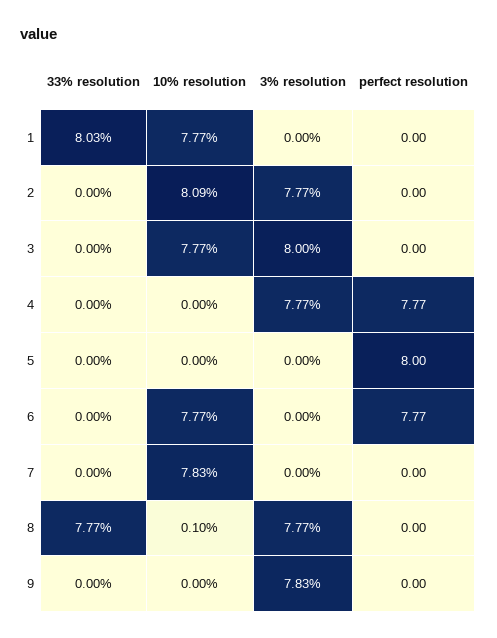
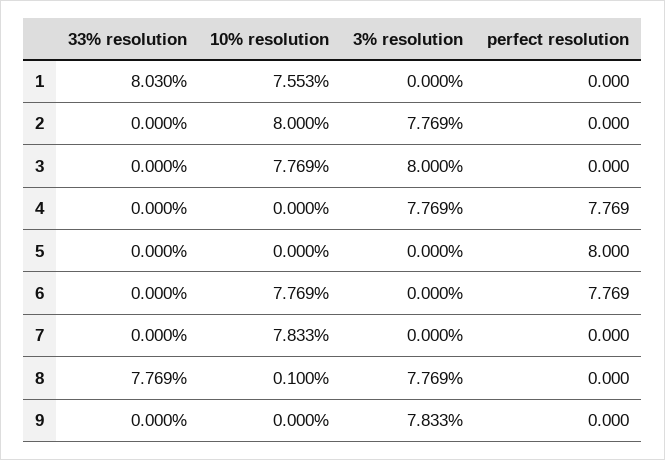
10% resolution, 1: 7.77 -> 7.553
10% resolution, 2: 8.09 -> 8

